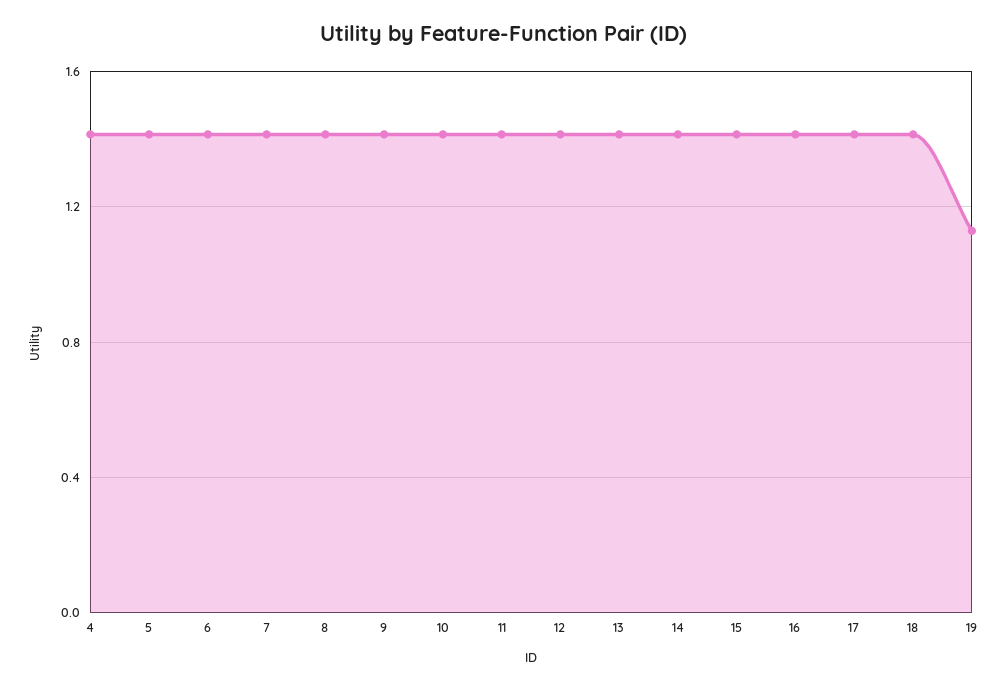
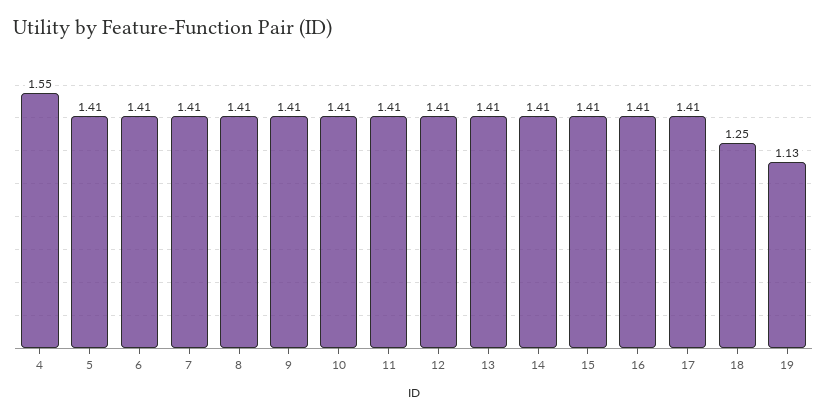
4: 1.4 -> 1.55
18: 1.4 -> 1.25

